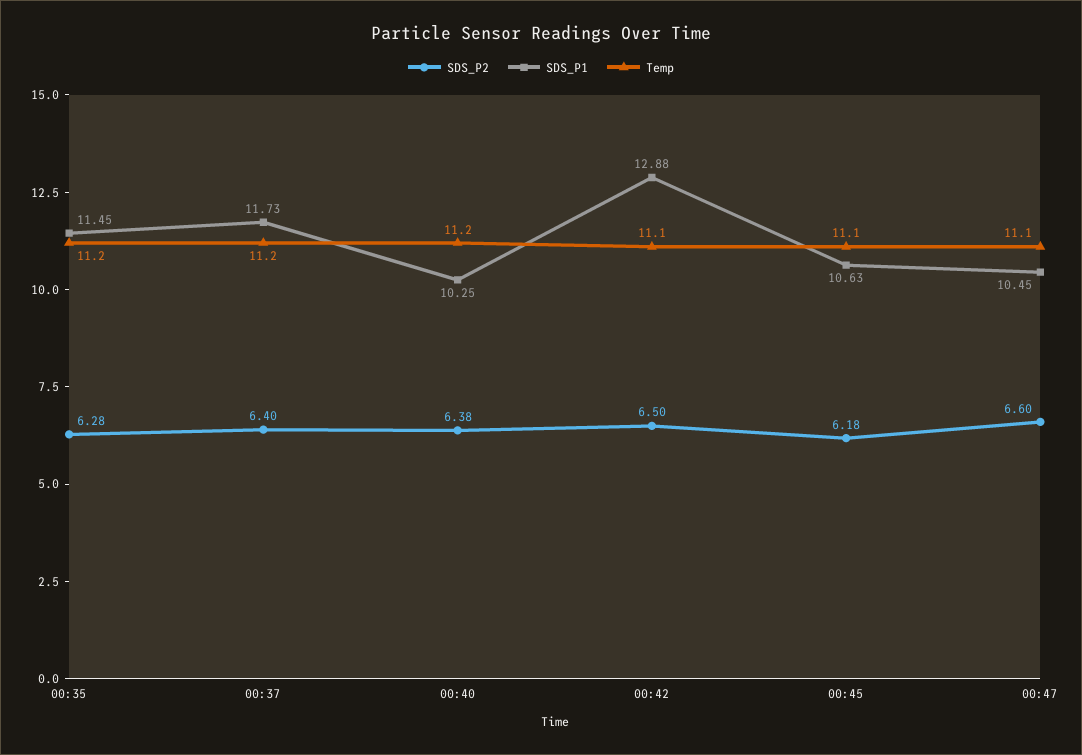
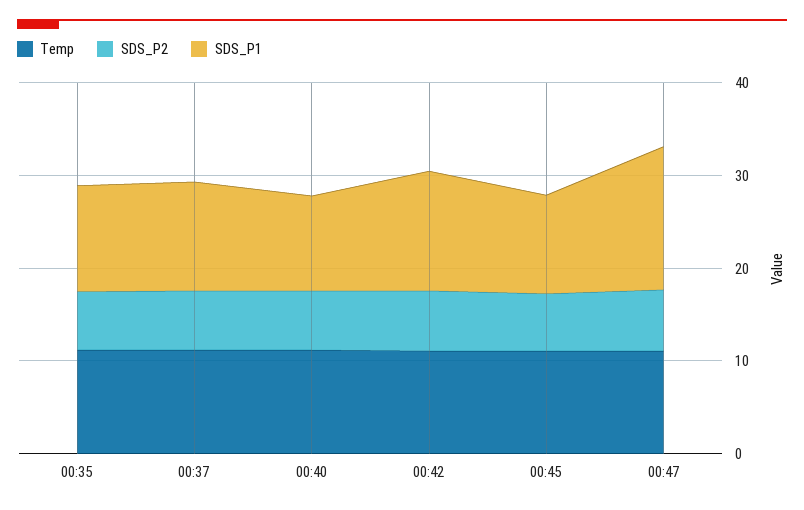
SDS_P1, 00:47: 10.45 -> 16

